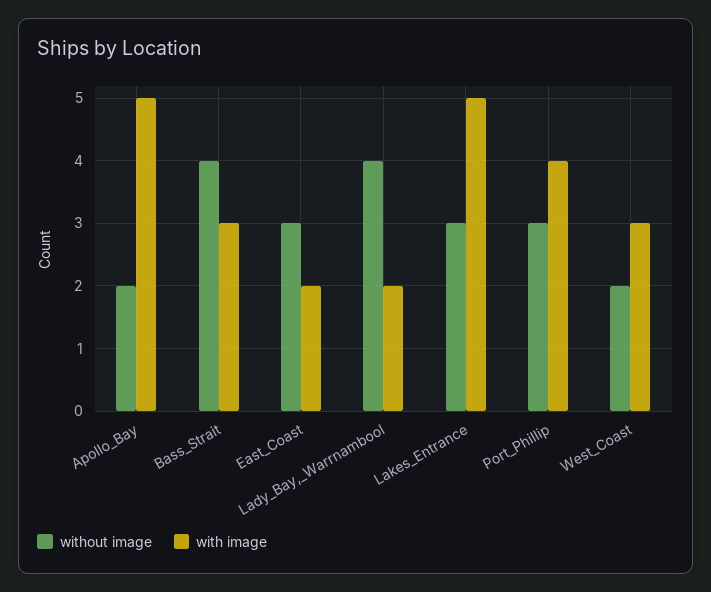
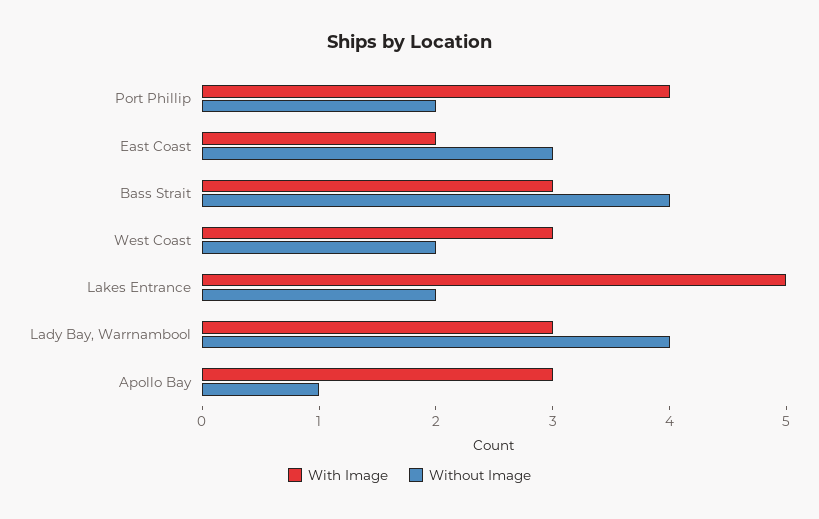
without image, Apollo_Bay: 2 -> 1
with image, Apollo_Bay: 5 -> 3
with image, Lady_Bay,_Warrnambool: 2 -> 3
without image, Lakes_Entrance: 3 -> 2
without image, Port_Phillip: 3 -> 2

